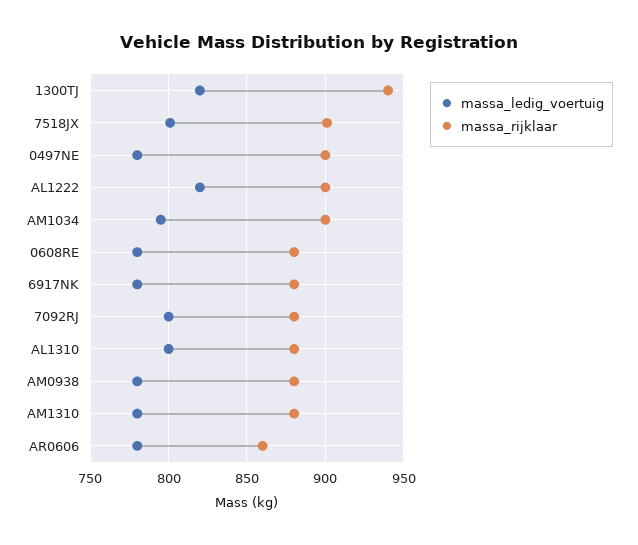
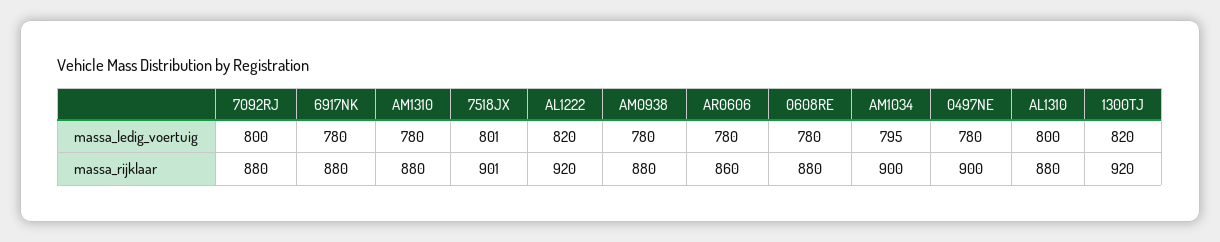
massa_rijklaar, 1300TJ: 940 -> 920
massa_rijklaar, AL1222: 900 -> 920

